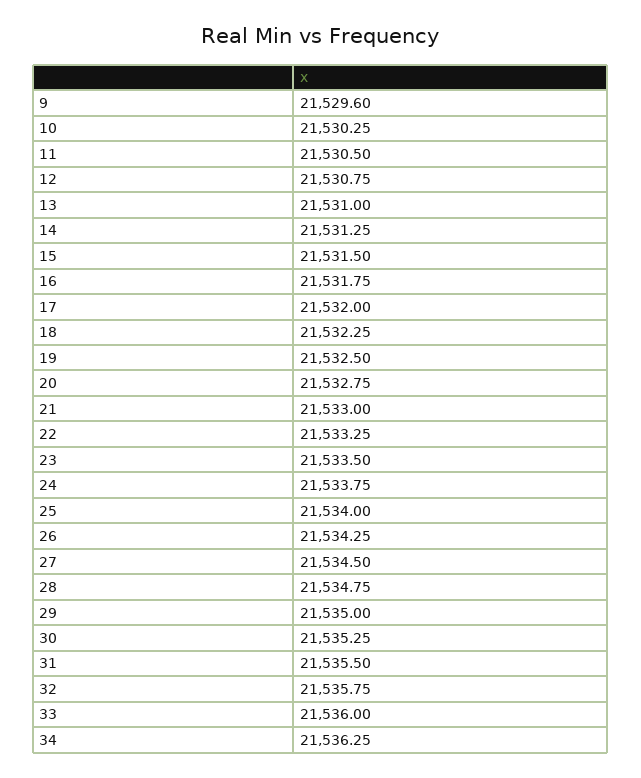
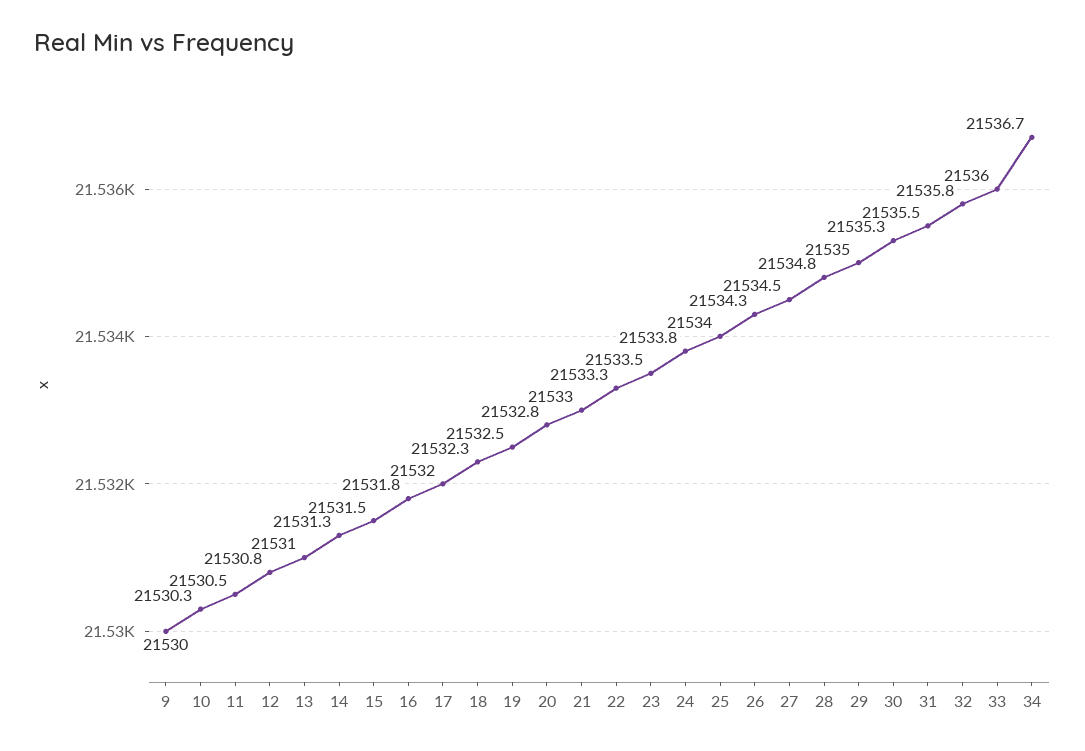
9: 21529.6 -> 21530
34: 21536.25 -> 21536.7

